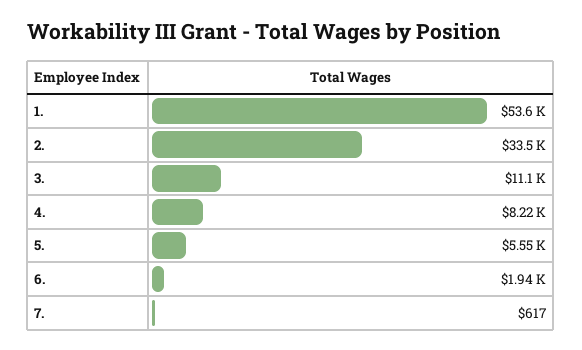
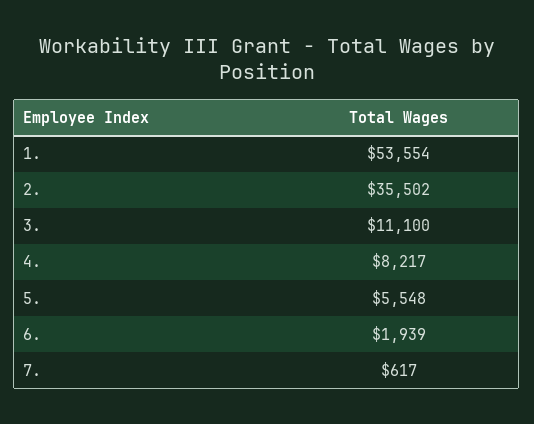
2.: 33500 -> 35502

